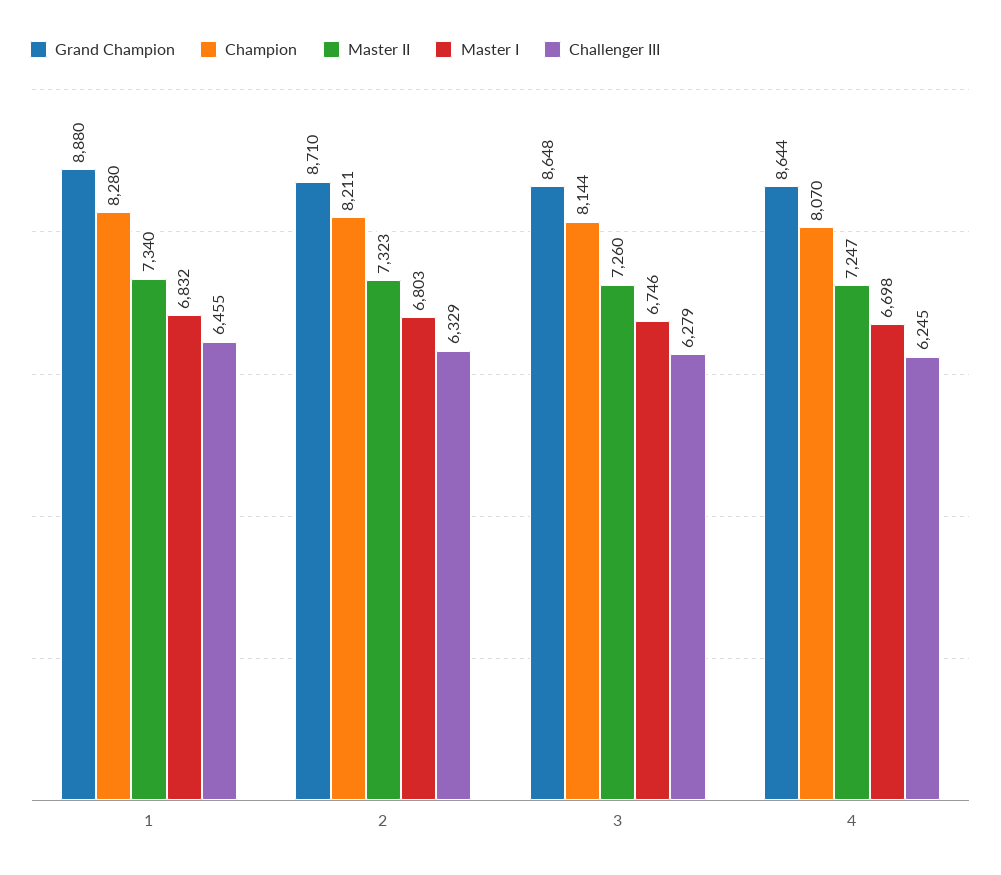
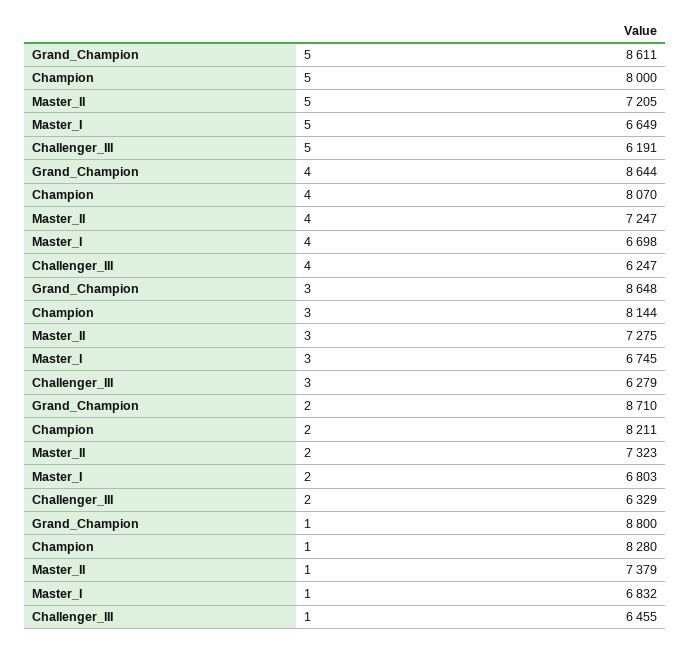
Grand Champion, 1: 8880 -> 8800
Master II, 1: 7340 -> 7379
Master II, 3: 7260 -> 7275
Master I, 3: 6746 -> 6745
Challenger III, 4: 6245 -> 6247
Grand Champion, 5: none -> 8611
Champion, 5: none -> 8000
Master II, 5: none -> 7205
Master I, 5: none -> 6649
Challenger III, 5: none -> 6191

